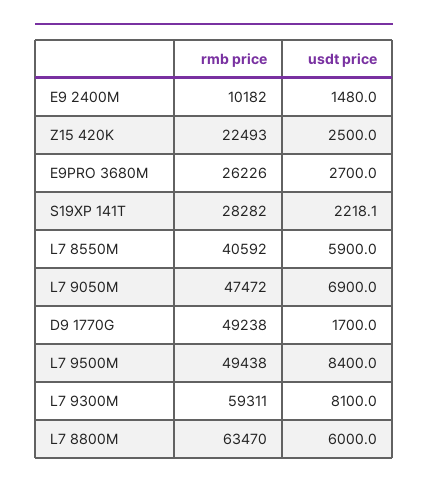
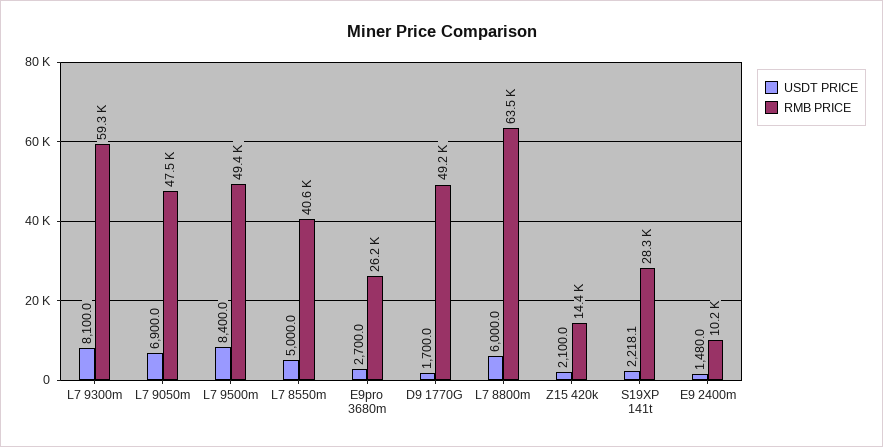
rmb price, Z15 420K: 22493 -> 14400
usdt price, Z15 420K: 2500 -> 2100
usdt price, L7 8550M: 5900 -> 5000

